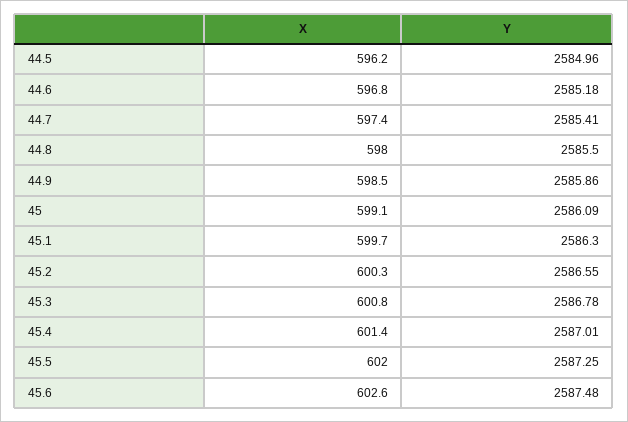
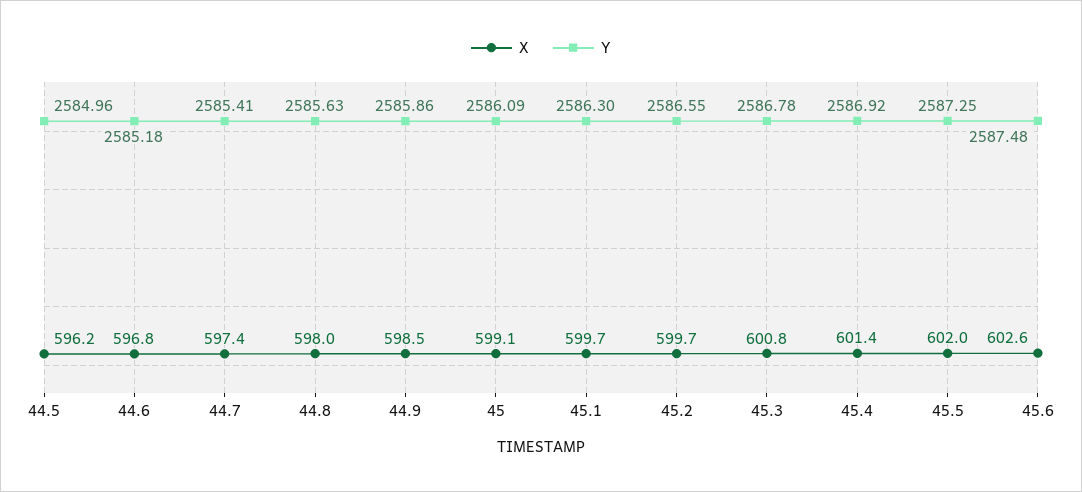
Y, 44.8: 2585.5 -> 2585.63
X, 45.2: 600.3 -> 599.7
Y, 45.4: 2587.01 -> 2586.92

